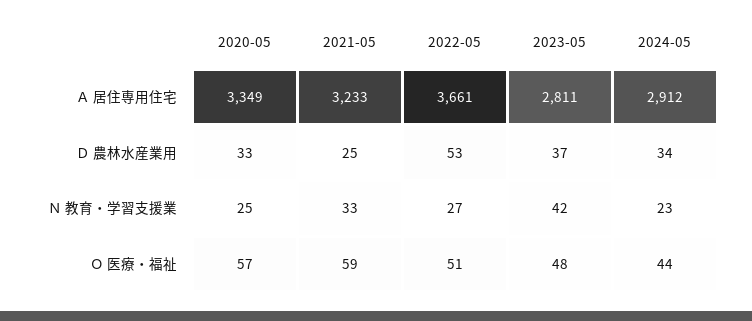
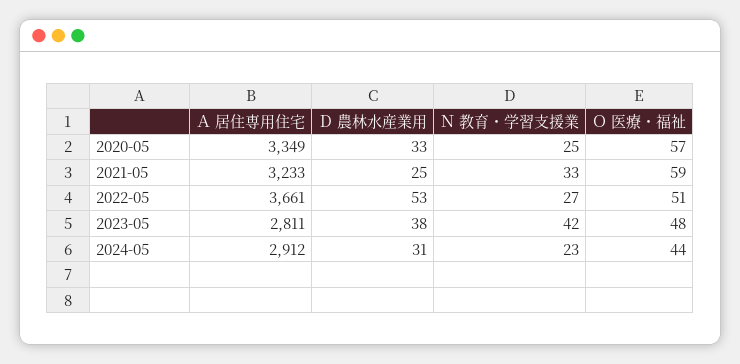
2023-05, Ｄ 農林水産業用: 37 -> 38
2024-05, Ｄ 農林水産業用: 34 -> 31

